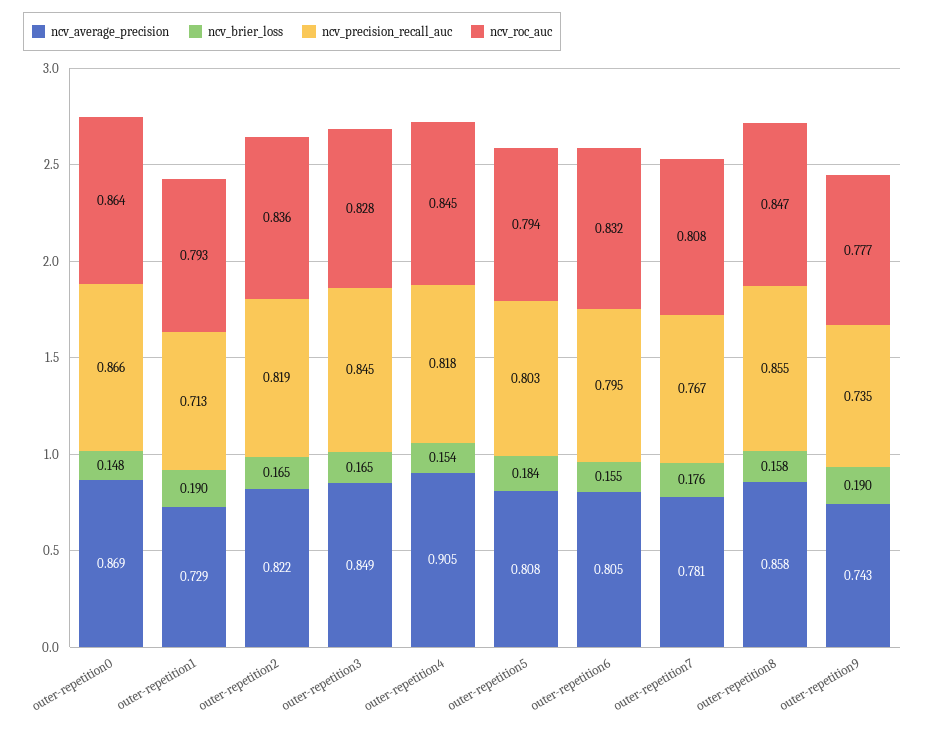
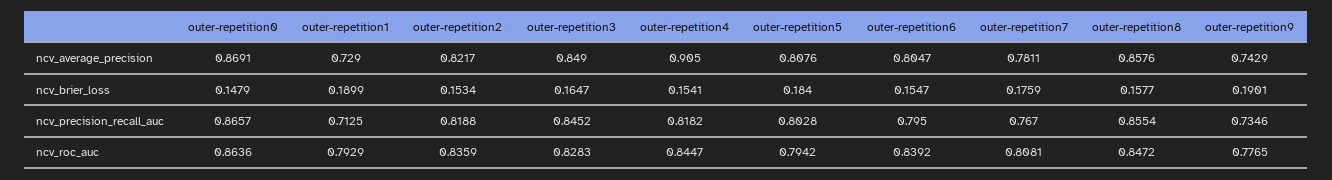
ncv_brier_loss, outer-repetition2: 0.165 -> 0.1534
ncv_roc_auc, outer-repetition6: 0.832 -> 0.8392

